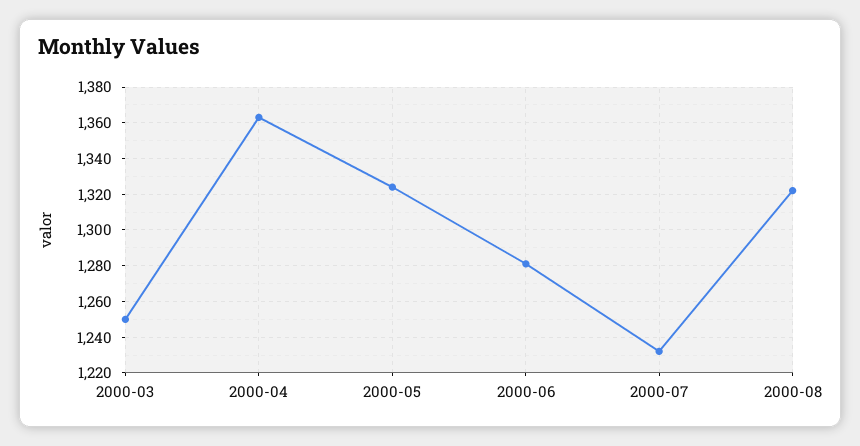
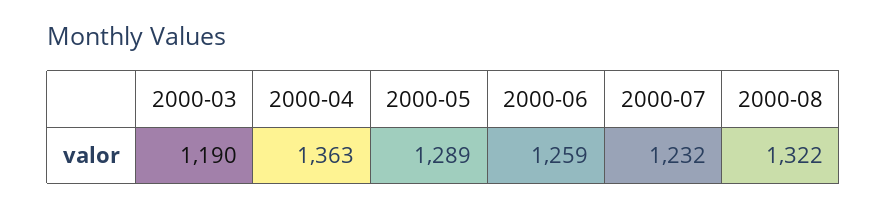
2000-03: 1250 -> 1190
2000-05: 1325 -> 1289
2000-06: 1280 -> 1259

